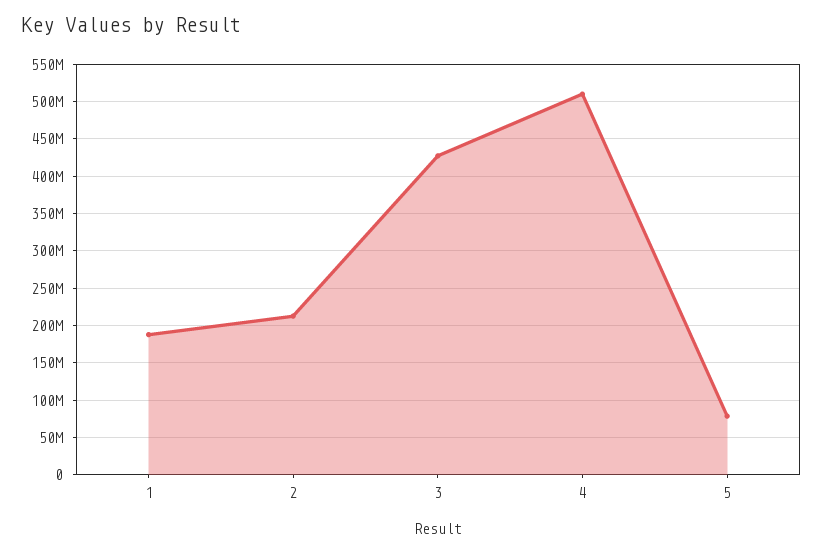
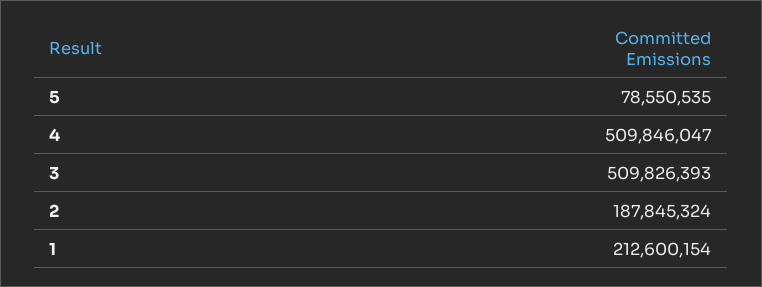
1: 190000000 -> 212600154
2: 210000000 -> 187845324
3: 430000000 -> 509826393

